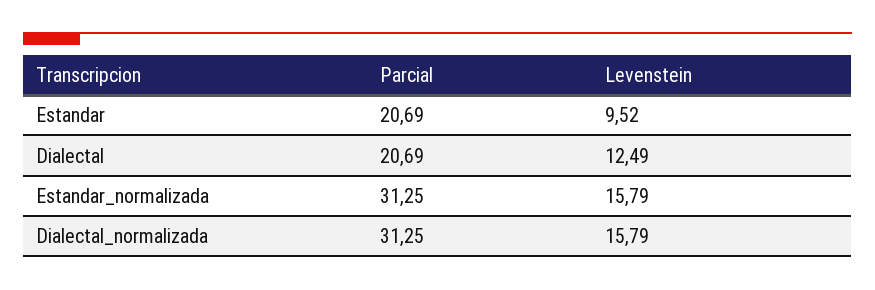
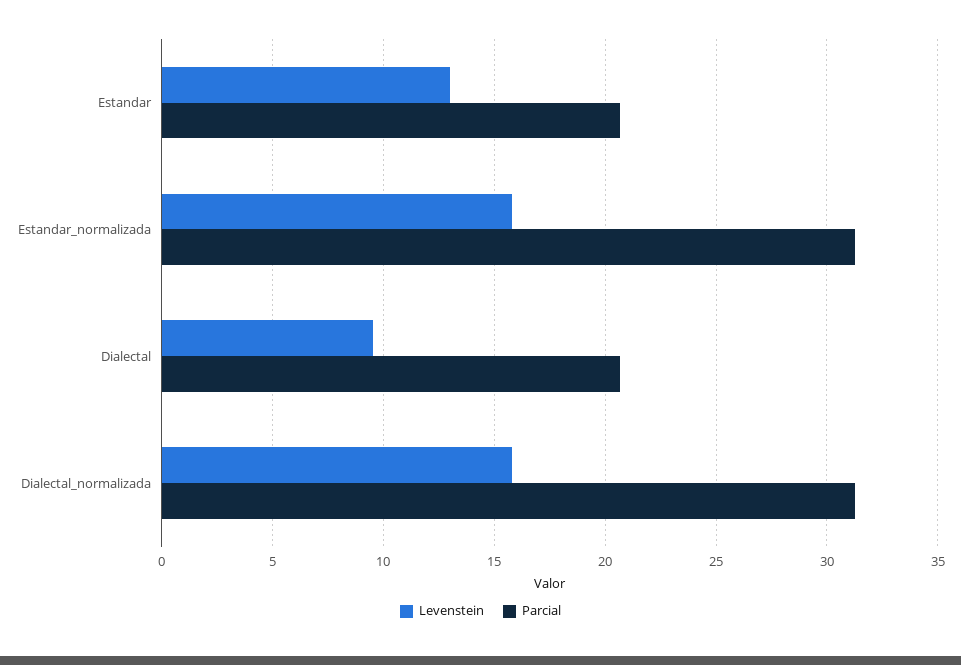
Levenstein, Estandar: 9.52 -> 13
Levenstein, Dialectal: 12.49 -> 9.5

